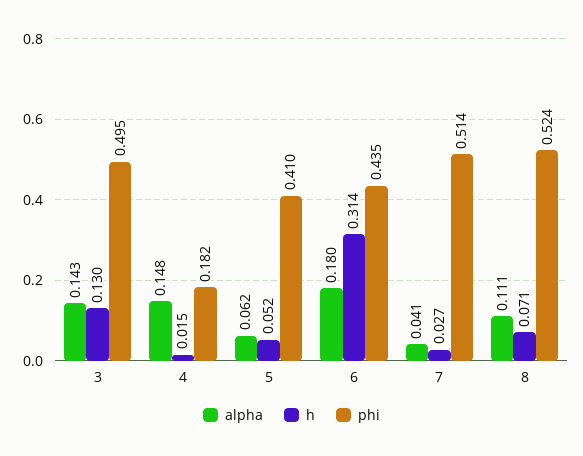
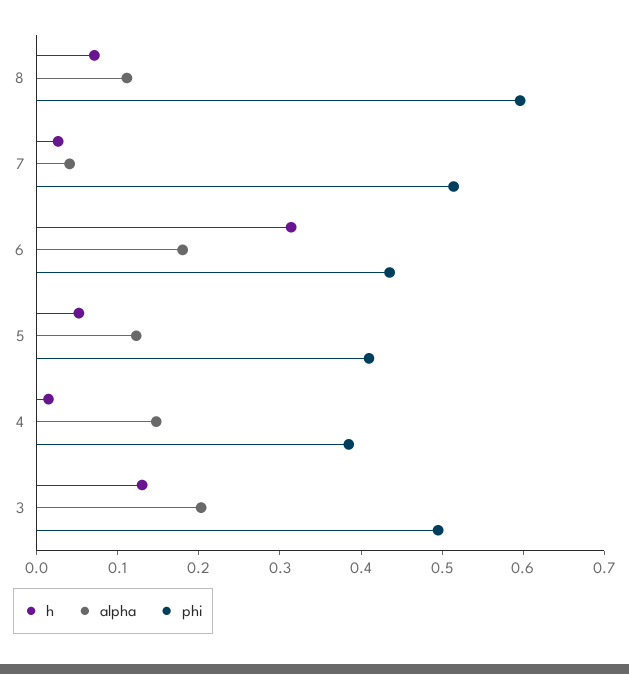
alpha, 3: 0.143 -> 0.2
phi, 4: 0.182 -> 0.38
alpha, 5: 0.062 -> 0.12
phi, 8: 0.524 -> 0.6

